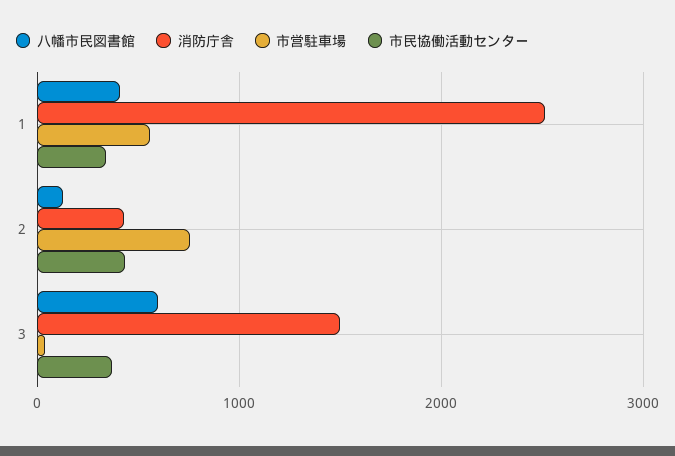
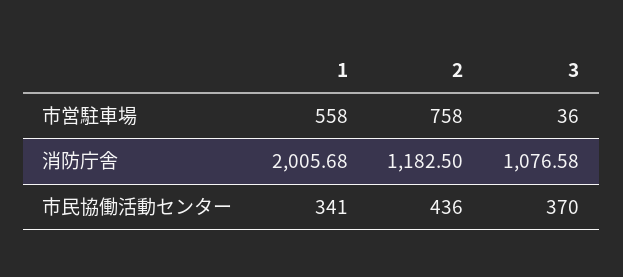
八幡市民図書館, 1: 400 -> none
消防庁舎, 1: 2500 -> 2005.68
八幡市民図書館, 2: 100 -> none
消防庁舎, 2: 400 -> 1182.5
八幡市民図書館, 3: 600 -> none
消防庁舎, 3: 1500 -> 1076.58

